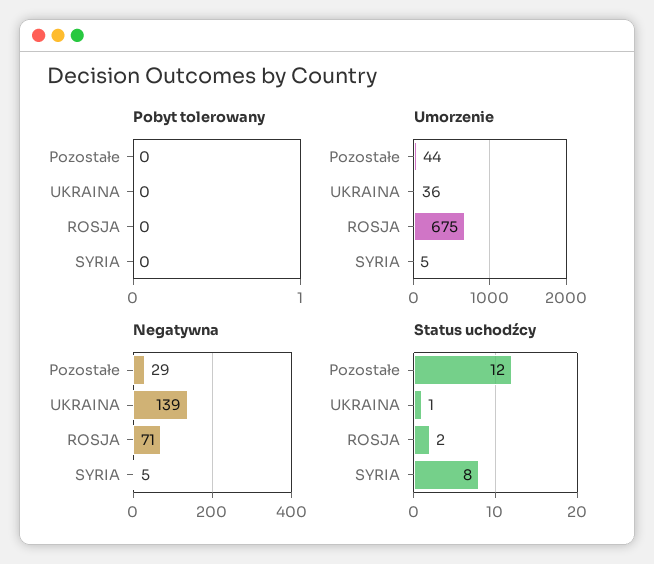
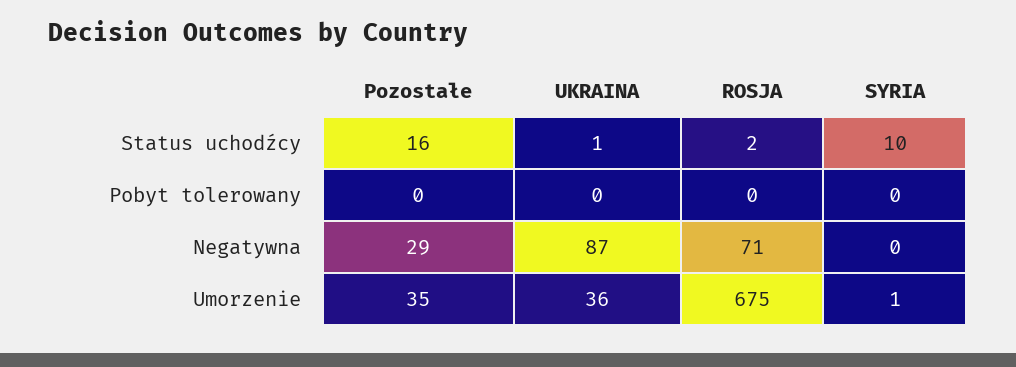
Umorzenie, Pozostałe: 44 -> 35
Umorzenie, SYRIA: 5 -> 1
Negatywna, UKRAINA: 139 -> 87
Negatywna, SYRIA: 5 -> 0
Status uchodźcy, Pozostałe: 12 -> 16
Status uchodźcy, SYRIA: 8 -> 10

